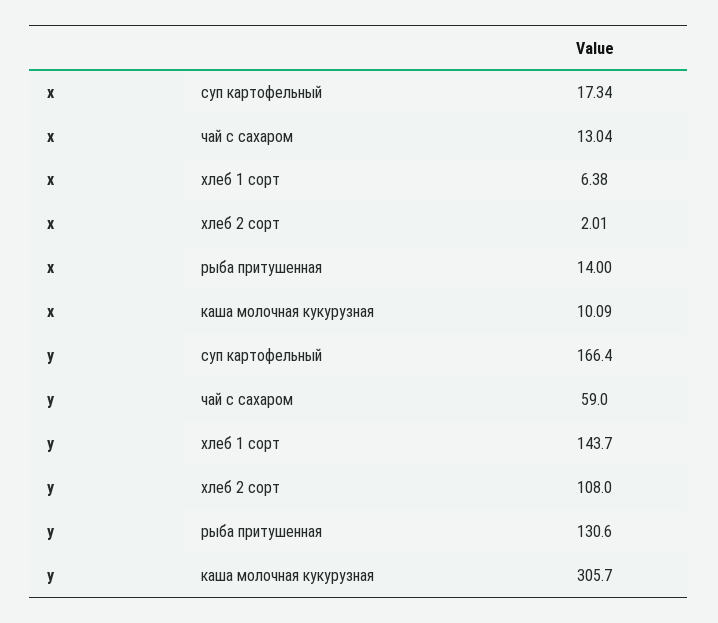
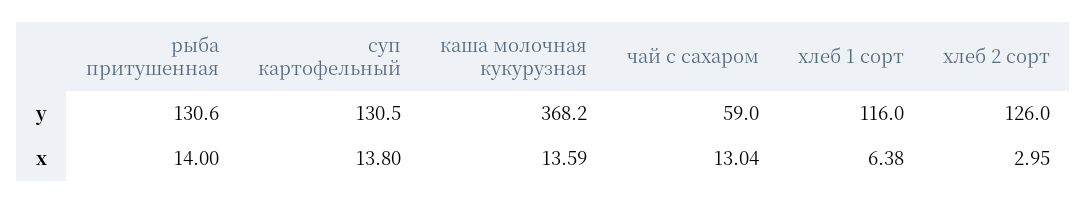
x, суп картофельный: 17.34 -> 13.8
x, хлеб 2 сорт: 2.01 -> 2.95
x, каша молочная кукурузная: 10.09 -> 13.59
y, суп картофельный: 166.4 -> 130.5
y, хлеб 1 сорт: 143.7 -> 116
y, хлеб 2 сорт: 108 -> 126
y, каша молочная кукурузная: 305.7 -> 368.2

